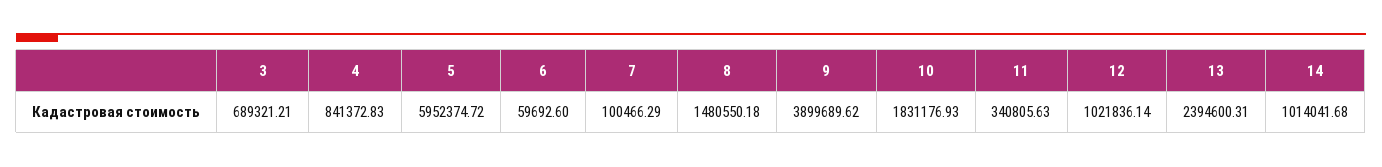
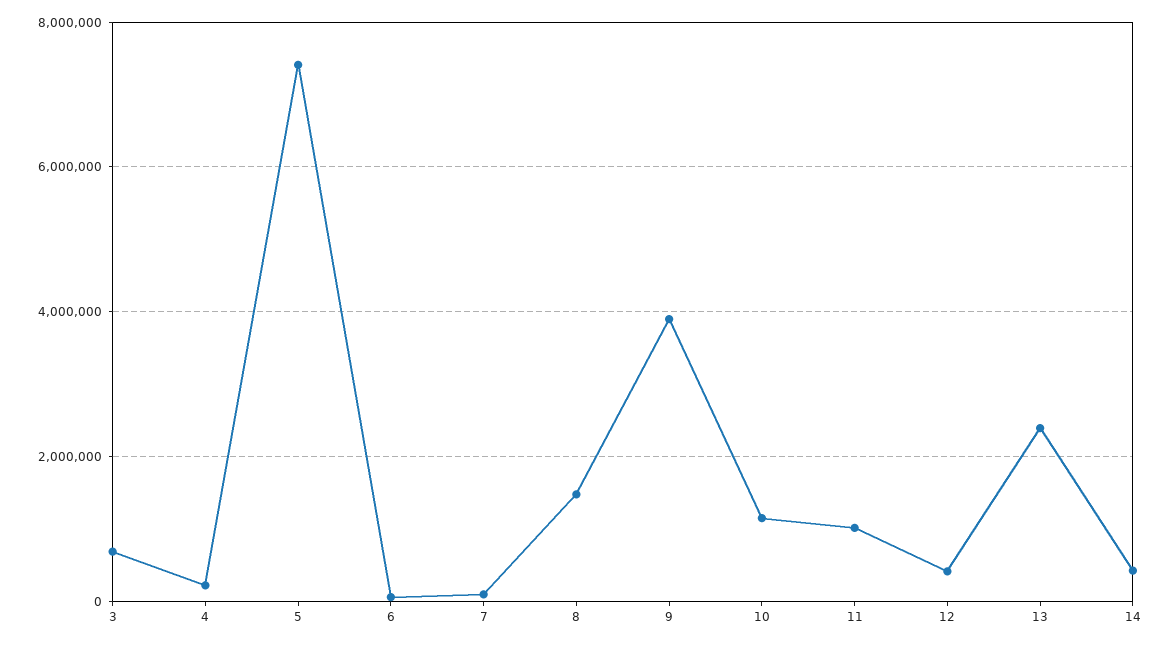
4: 841372.83 -> 200000
5: 5952374.72 -> 7400000
10: 1831176.93 -> 1200000
11: 340805.63 -> 1000000
12: 1021836.14 -> 400000
14: 1014041.68 -> 400000

